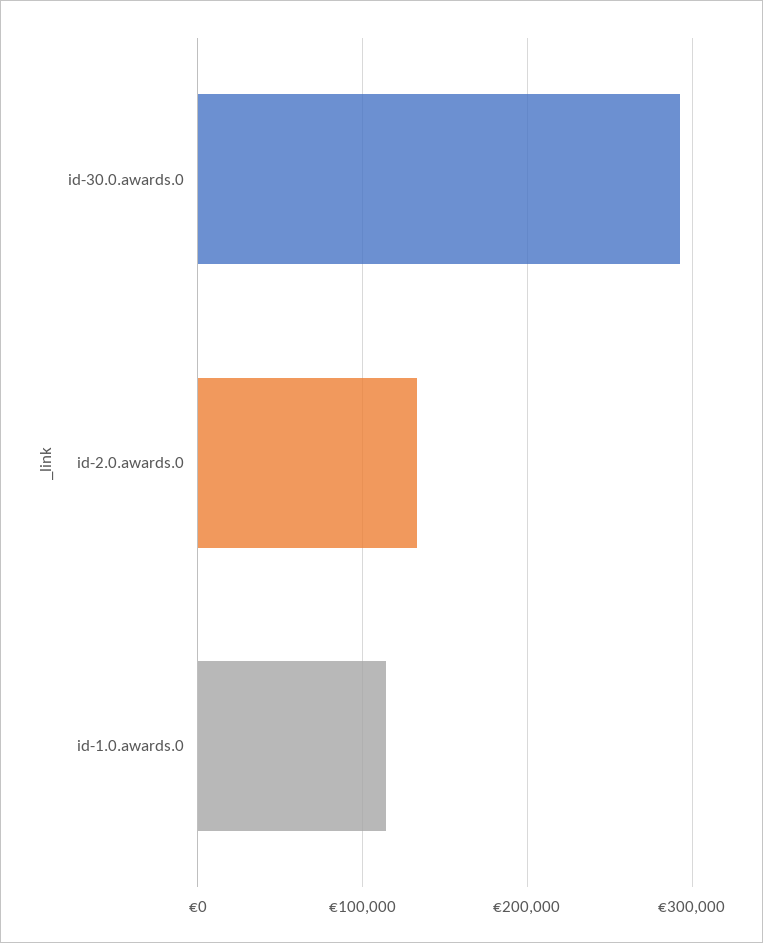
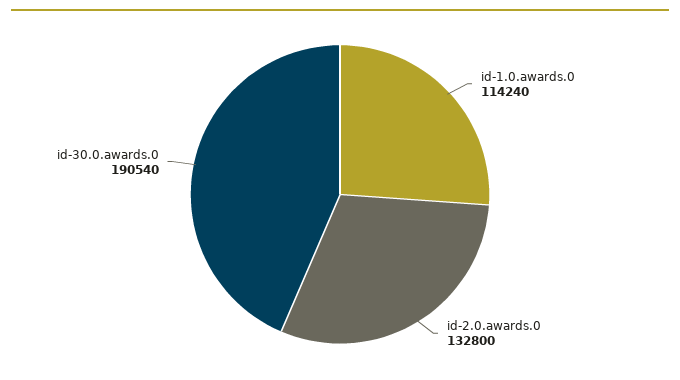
id-30.0.awards.0: 290000 -> 190540

